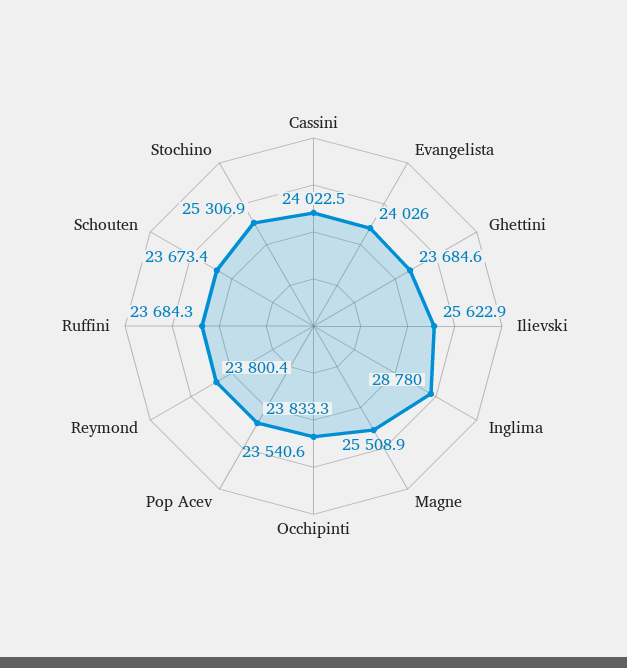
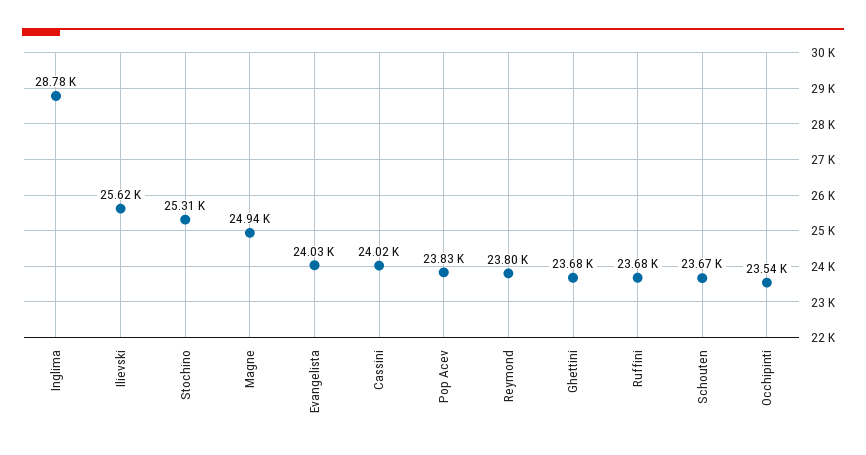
Magne: 25508.9 -> 24940

